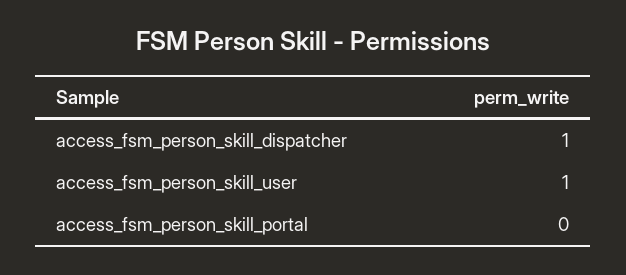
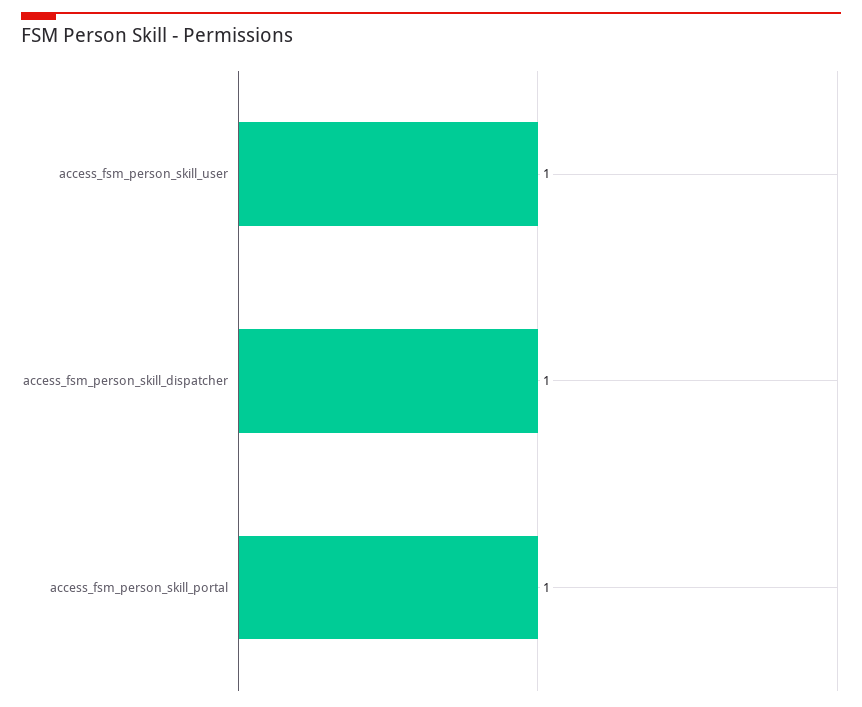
access_fsm_person_skill_portal: 0 -> 1

